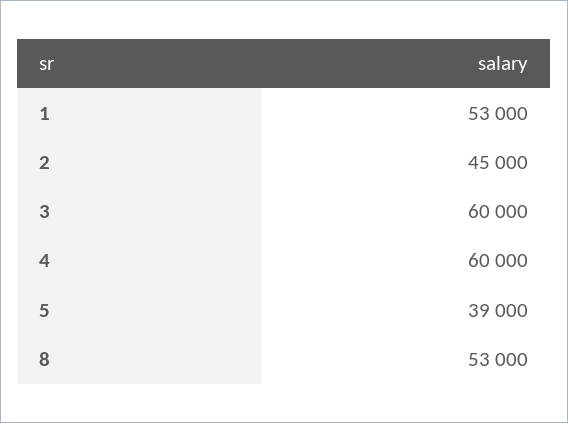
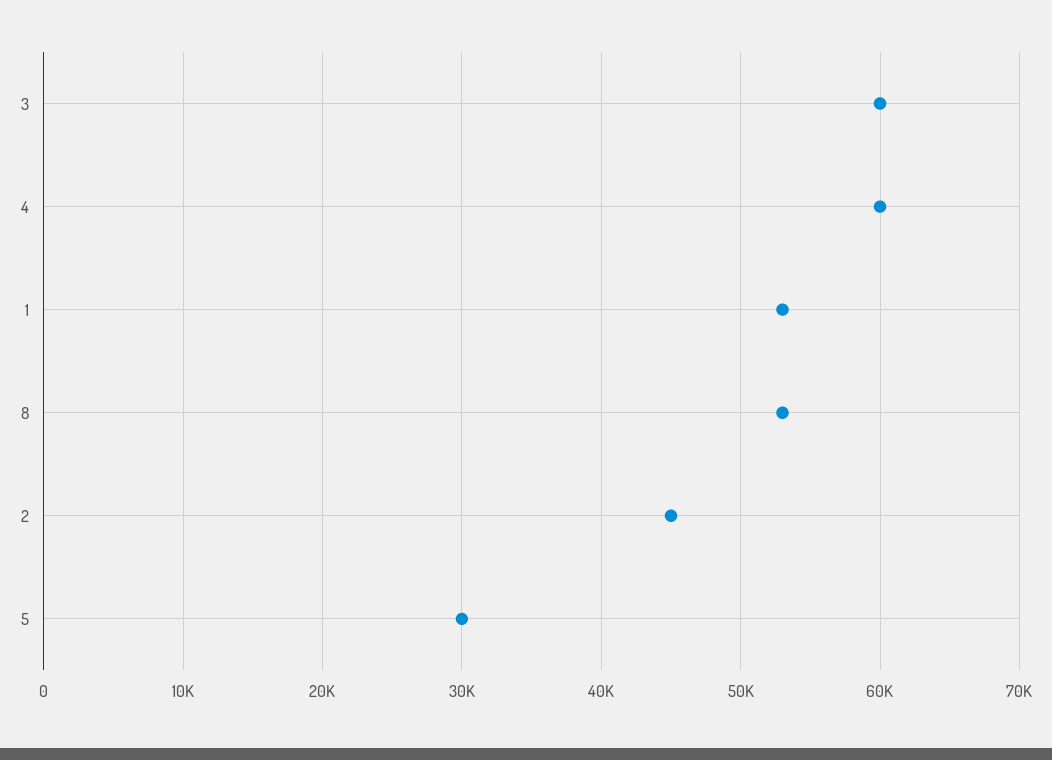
5: 39000 -> 30000

